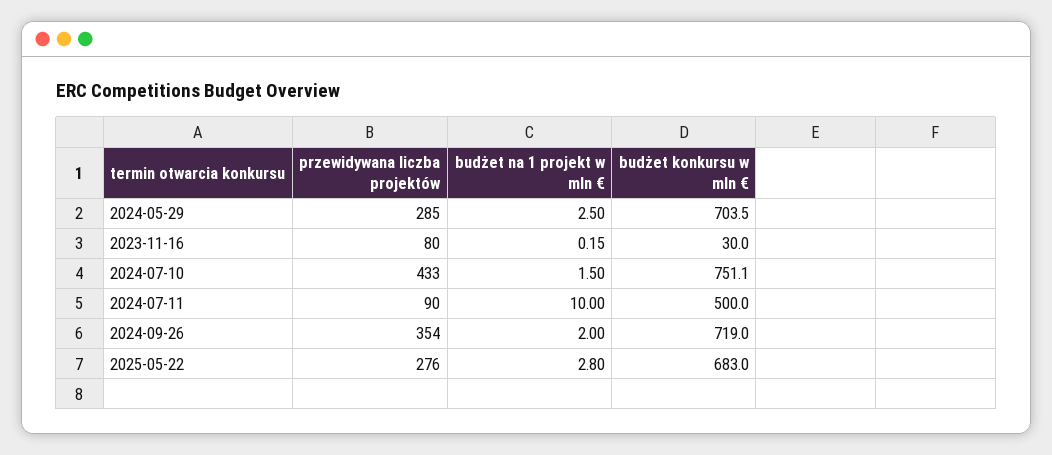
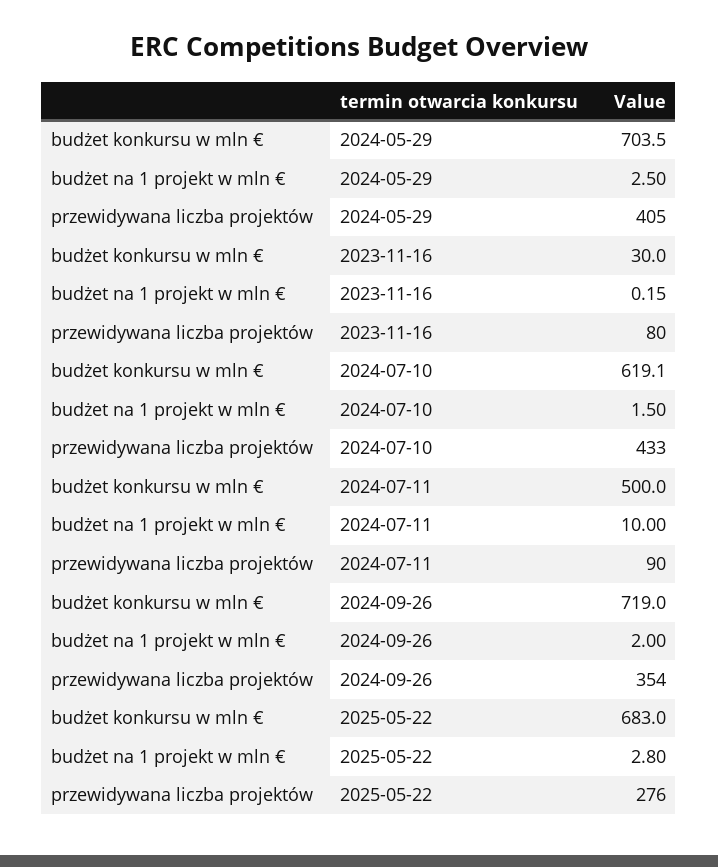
przewidywana liczba projektów, 2024-05-29: 285 -> 405
budżet konkursu w mln €, 2024-07-10: 751.1 -> 619.1

